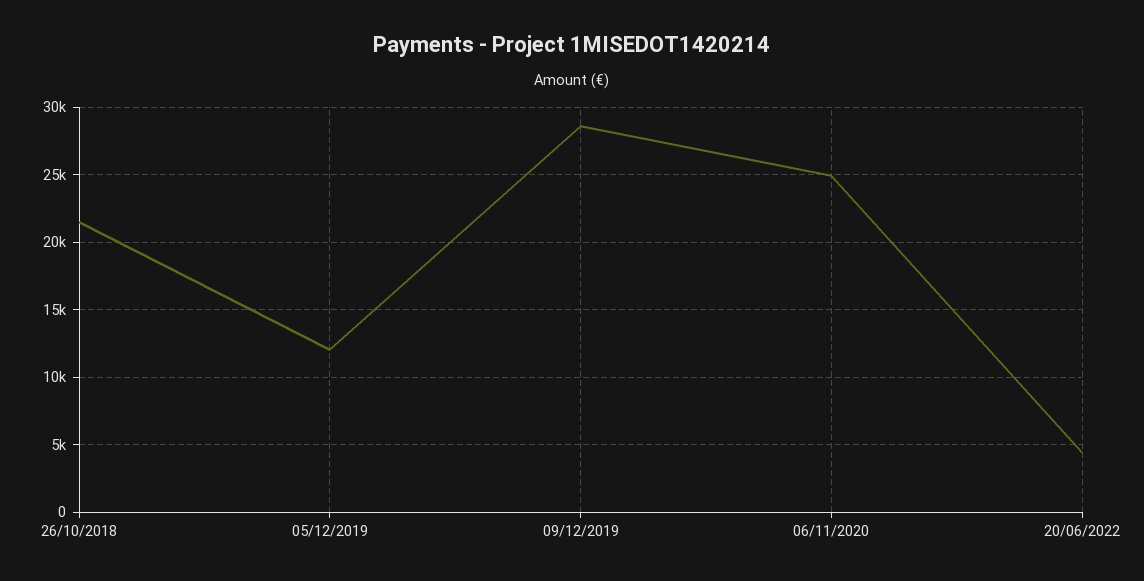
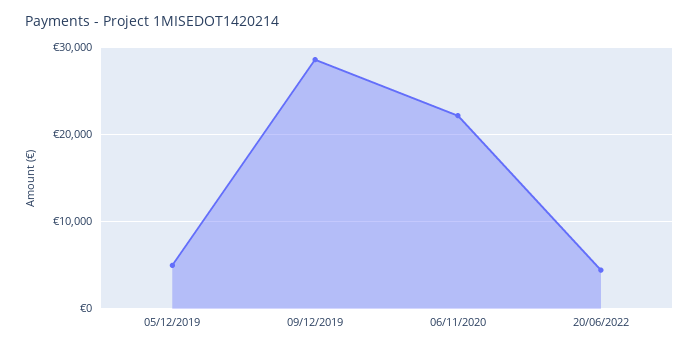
26/10/2018: 21500 -> none
05/12/2019: 12000 -> 5000
06/11/2020: 25000 -> 22000

